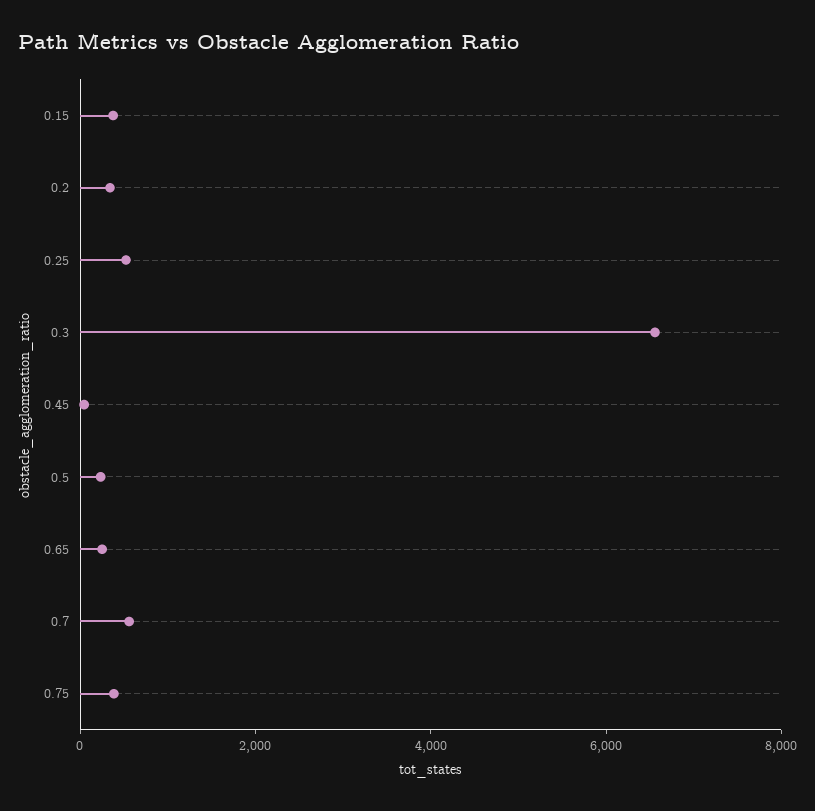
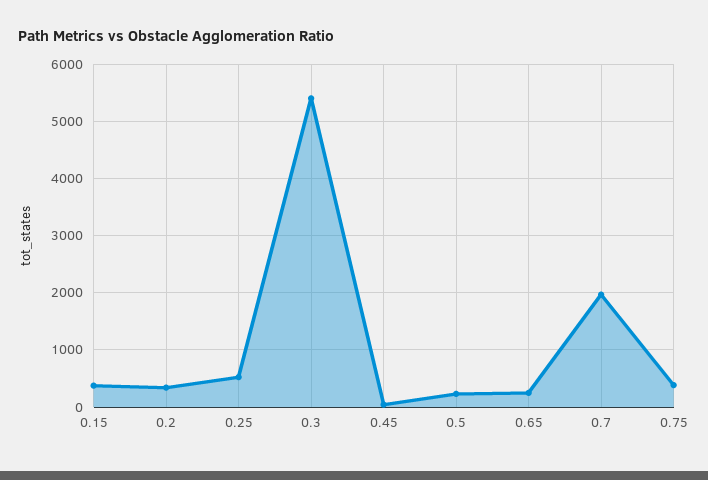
0.3: 6500 -> 5400
0.7: 500 -> 2000

